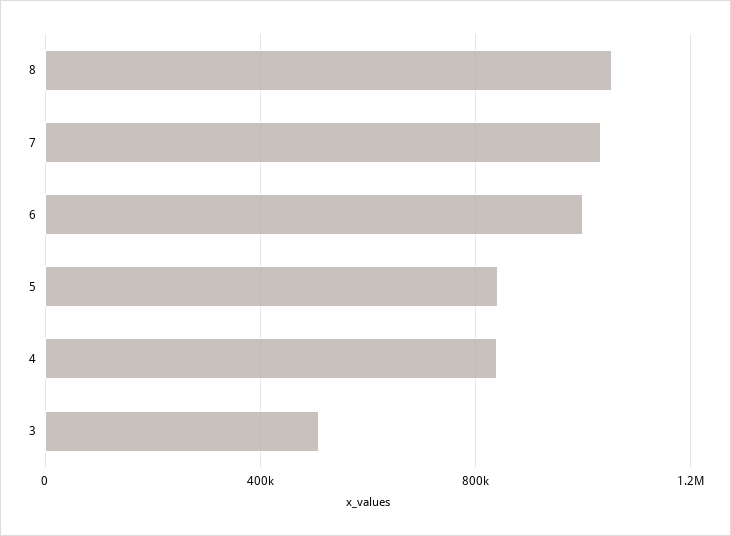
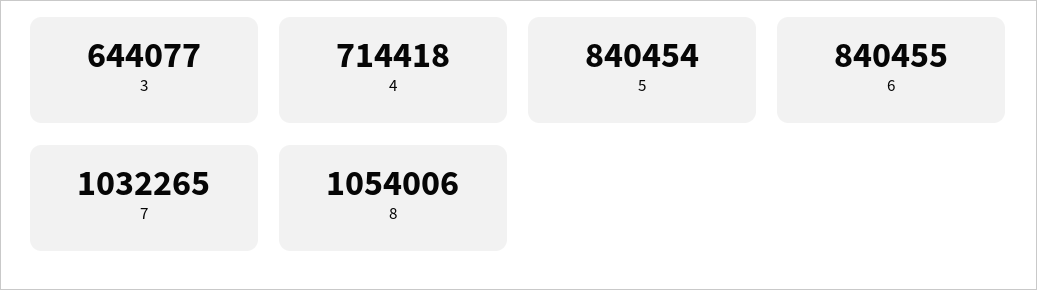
6: 1000000 -> 840455
4: 850000 -> 714418
3: 500000 -> 644077

